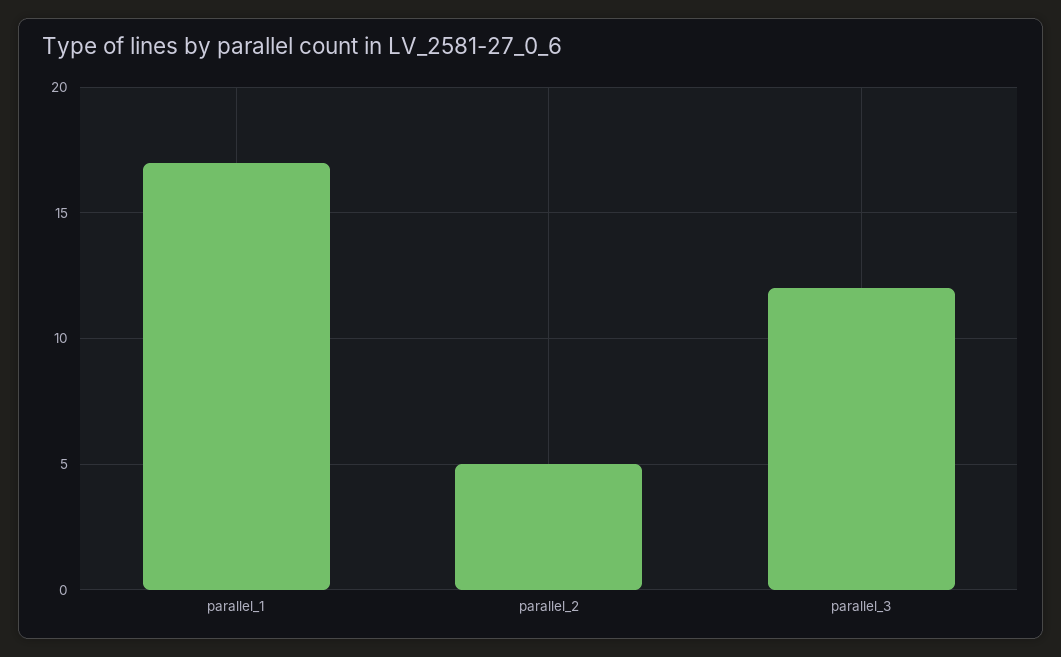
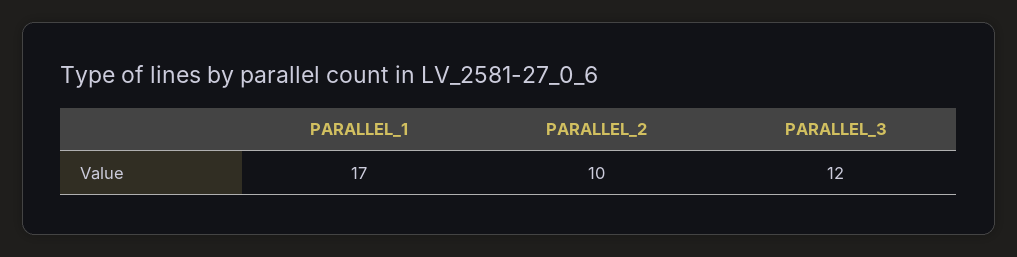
parallel_2: 5 -> 10

